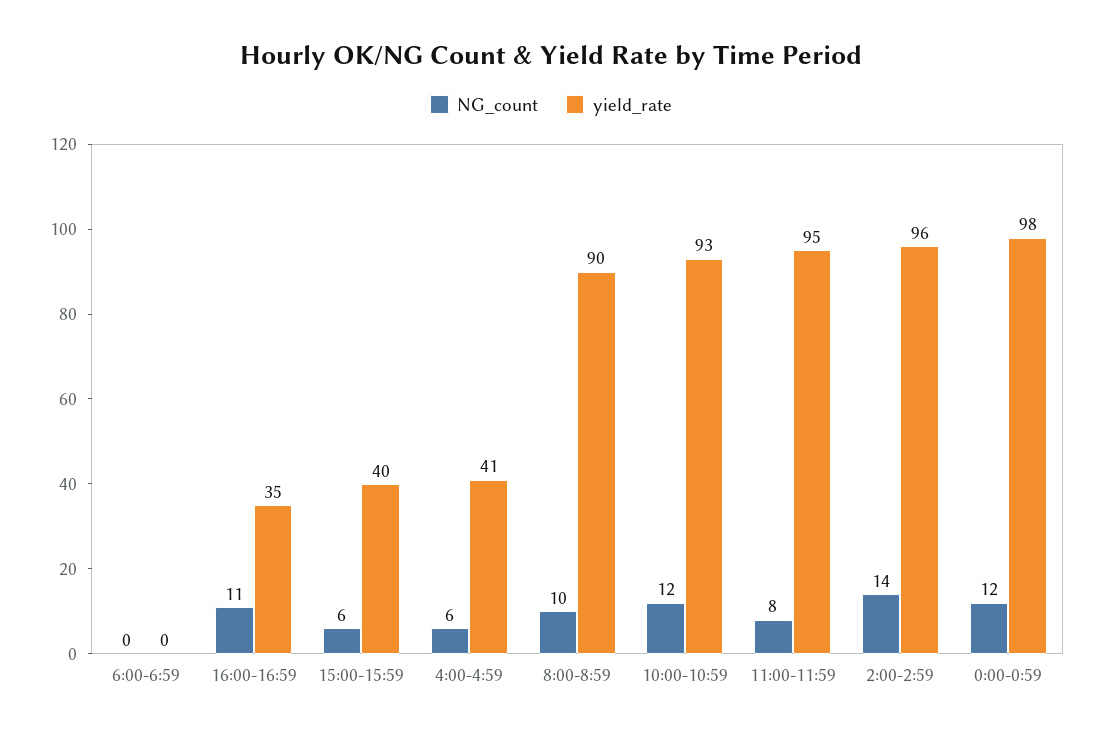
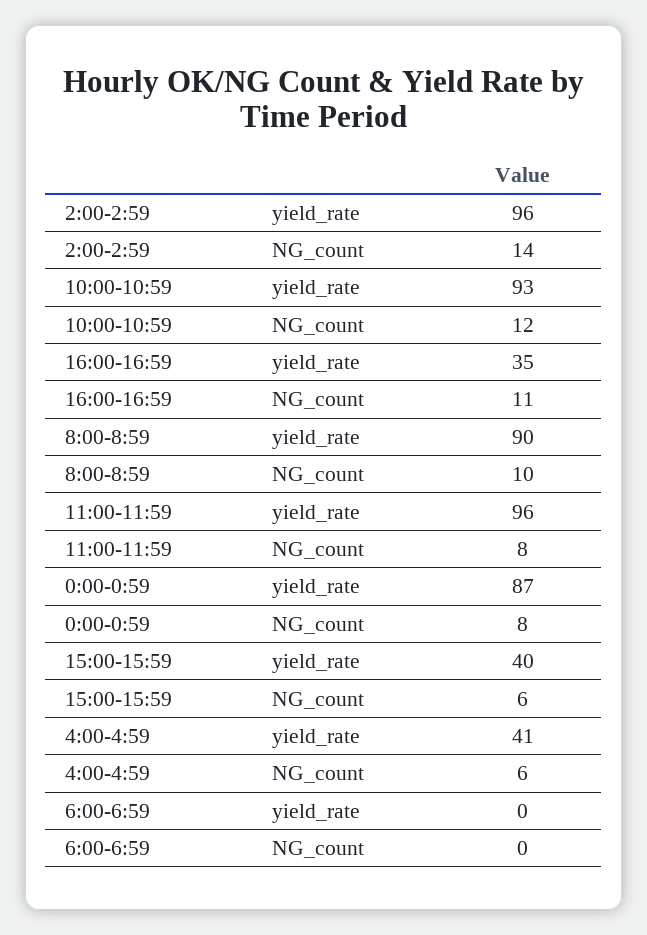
yield_rate, 11:00-11:59: 95 -> 96
NG_count, 0:00-0:59: 12 -> 8
yield_rate, 0:00-0:59: 98 -> 87

